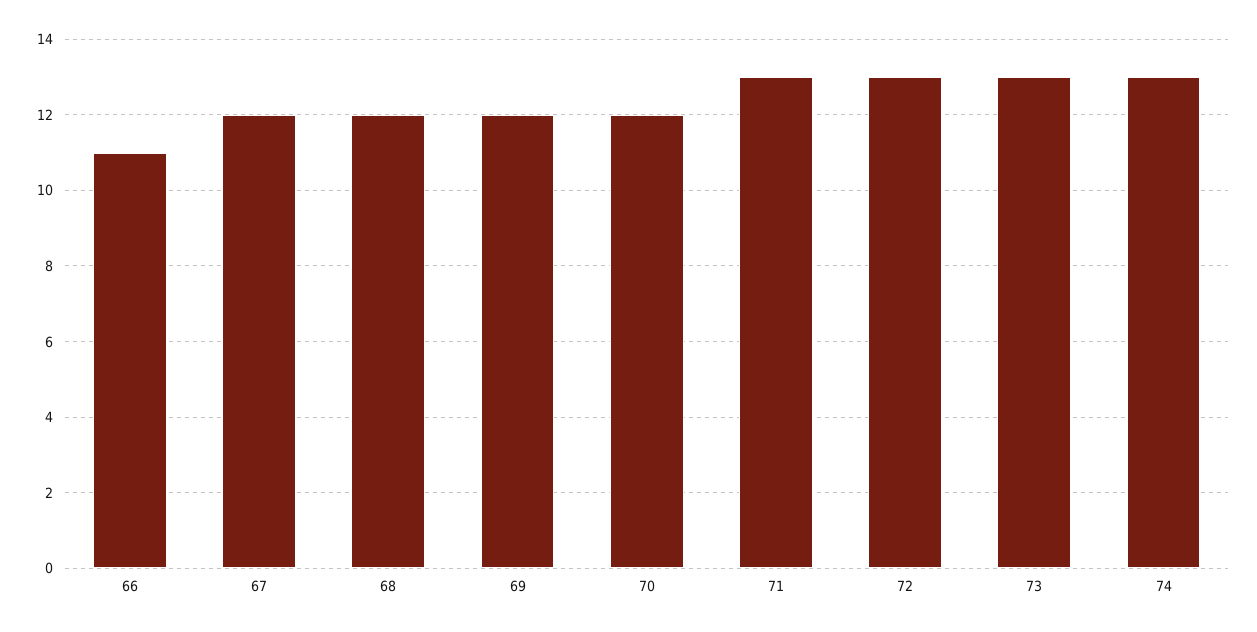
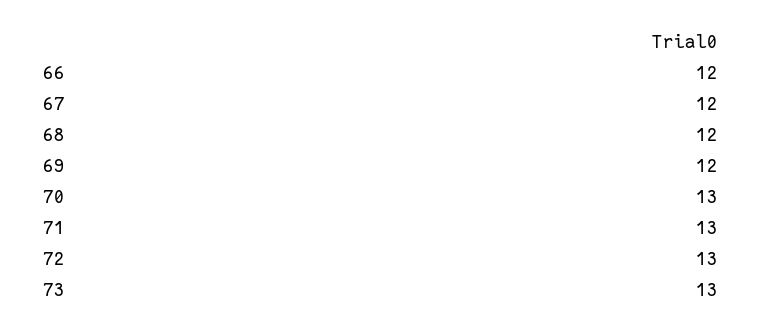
66: 11 -> 12
70: 12 -> 13
74: 13 -> none

